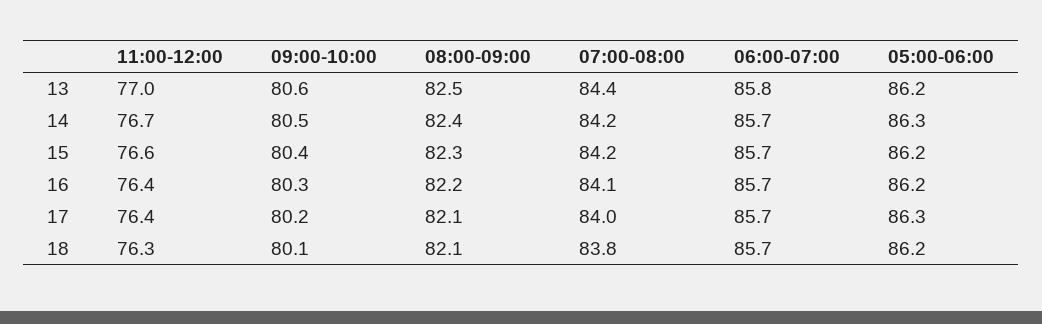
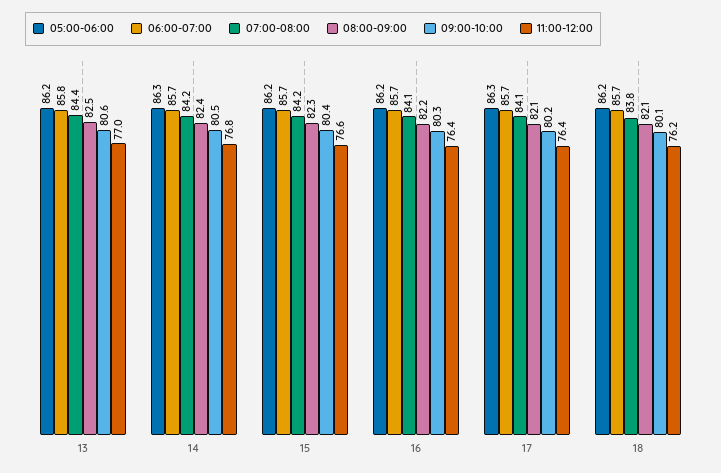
11:00-12:00, 14: 76.7 -> 76.8
07:00-08:00, 17: 84 -> 84.1
11:00-12:00, 18: 76.3 -> 76.2

